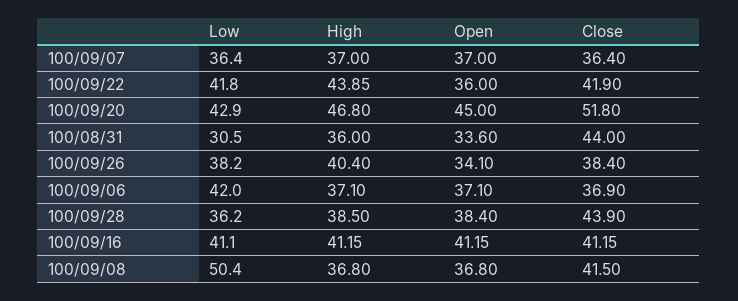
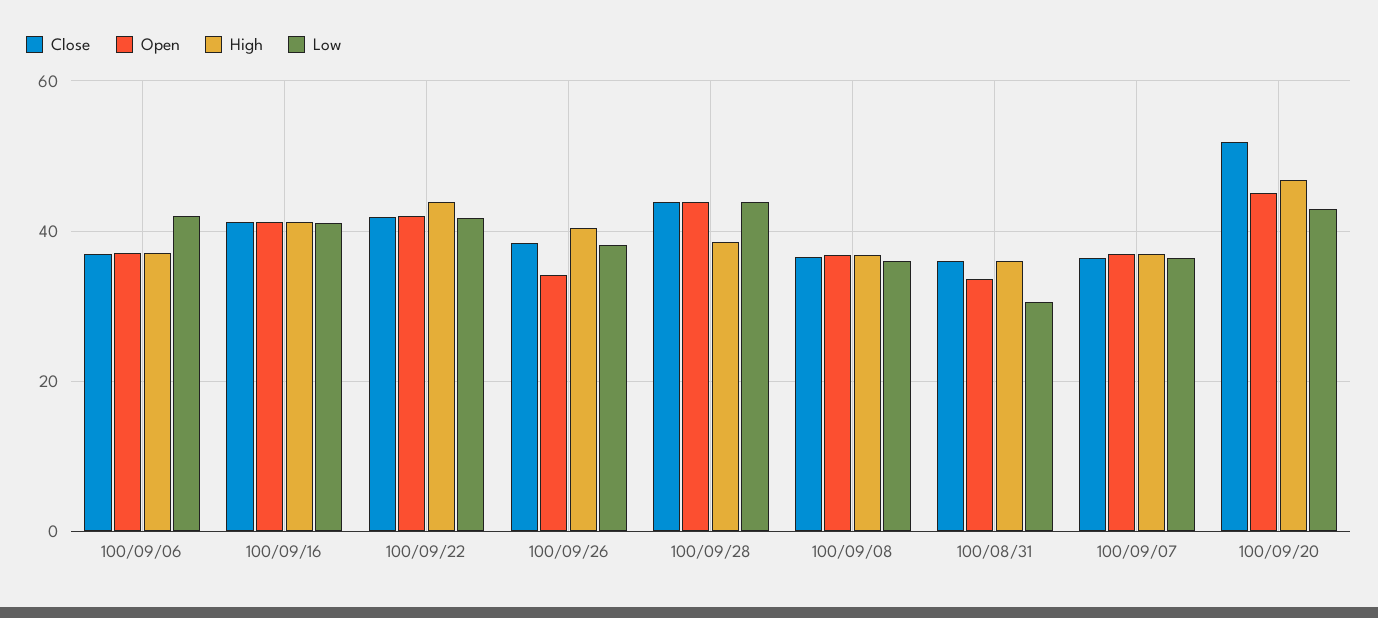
Open, 100/09/22: 36 -> 42
Close, 100/08/31: 44 -> 36
Low, 100/09/28: 36.2 -> 44
Open, 100/09/28: 38.4 -> 44
Low, 100/09/08: 50.4 -> 36
Close, 100/09/08: 41.5 -> 36

